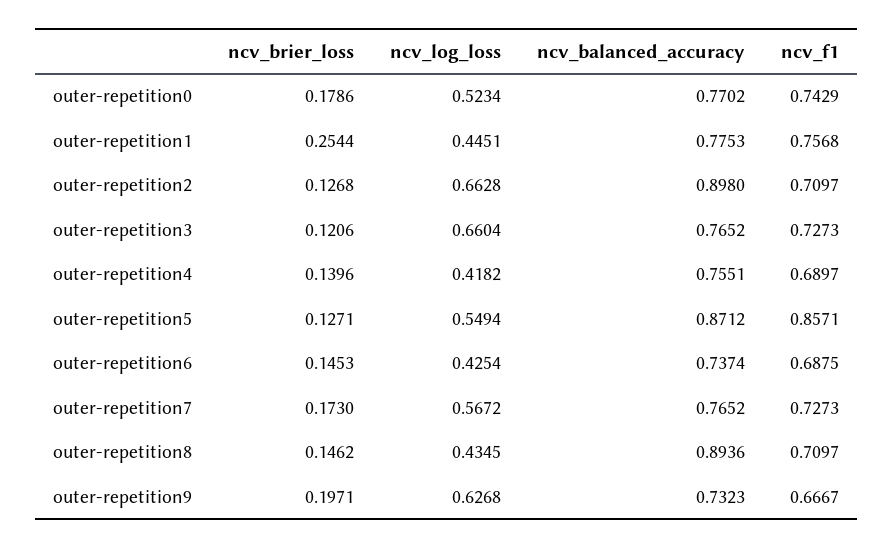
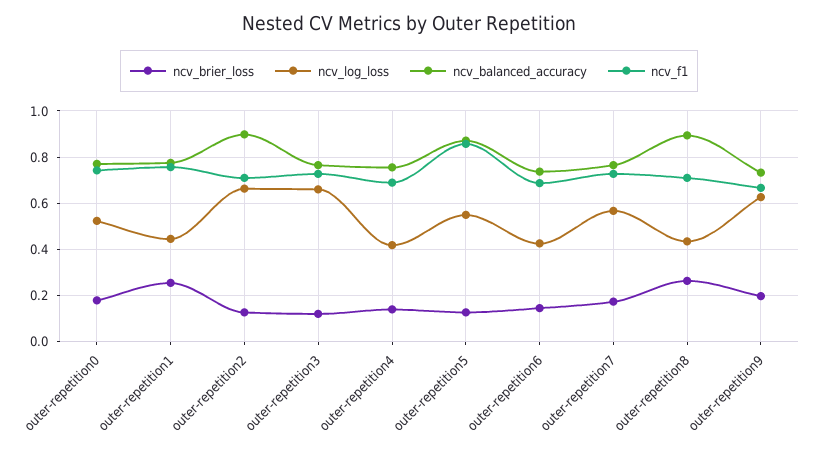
ncv_brier_loss, outer-repetition8: 0.1462 -> 0.25

